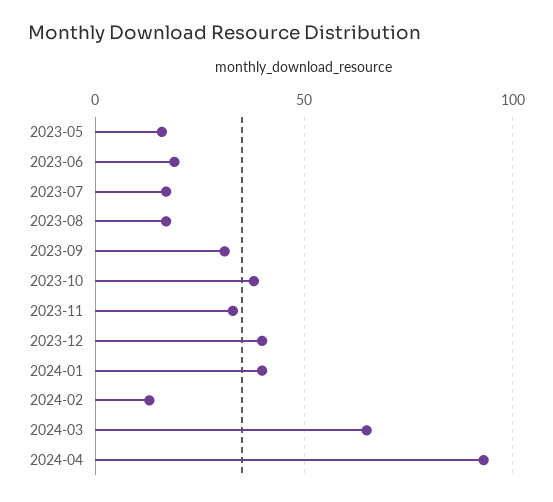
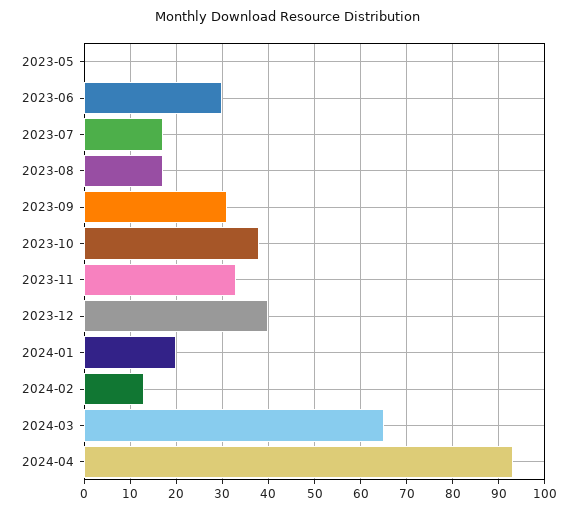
2023-05: 15 -> 0
2023-06: 20 -> 30
2024-01: 40 -> 20

